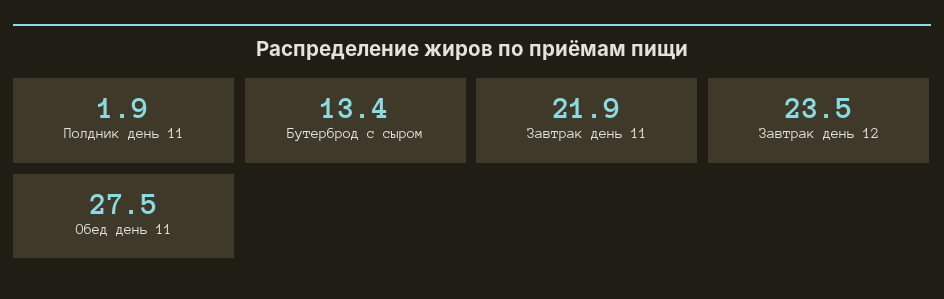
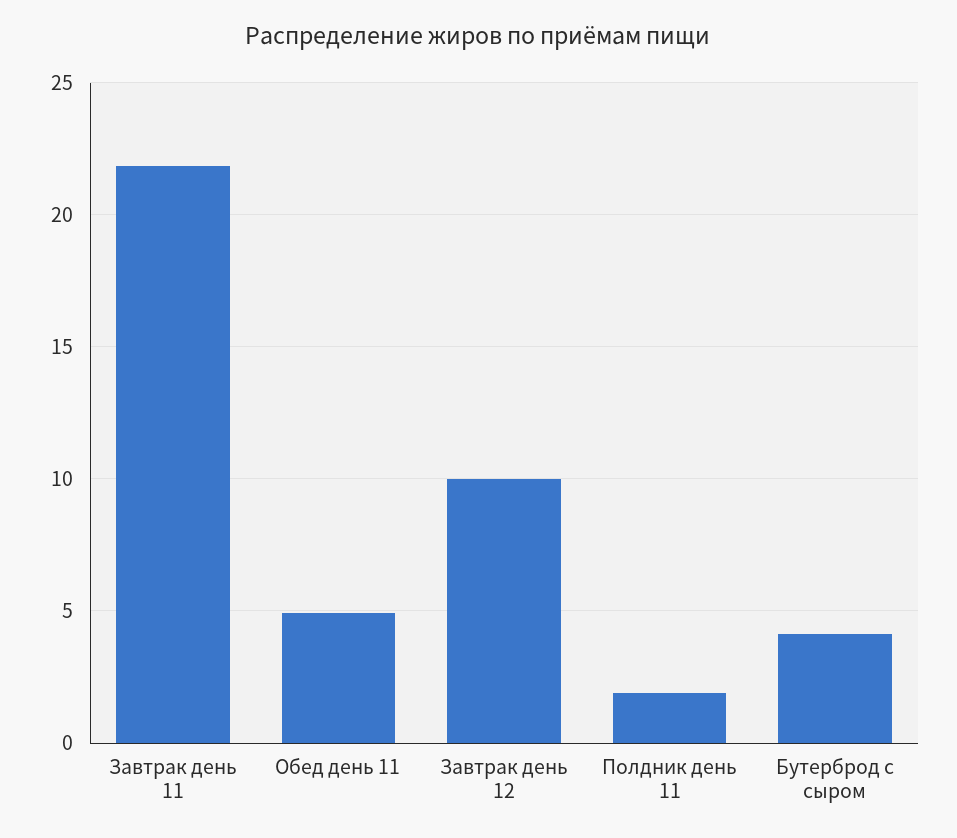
Бутерброд с сыром: 13.4 -> 4
Завтрак день 12: 23.5 -> 10
Обед день 11: 27.5 -> 5

